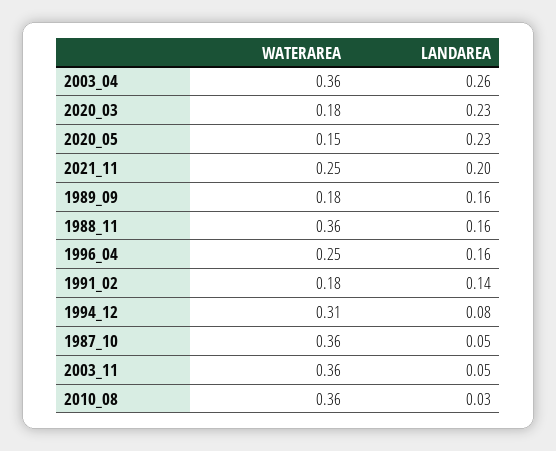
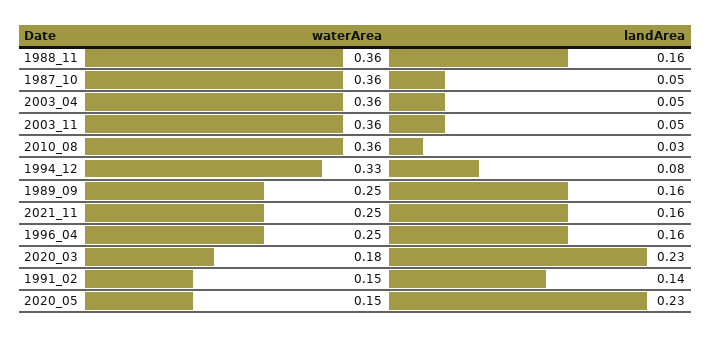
LANDAREA, 2003_04: 0.26 -> 0.05
LANDAREA, 2021_11: 0.2 -> 0.16
WATERAREA, 1989_09: 0.18 -> 0.25
WATERAREA, 1991_02: 0.18 -> 0.15
WATERAREA, 1994_12: 0.31 -> 0.33

